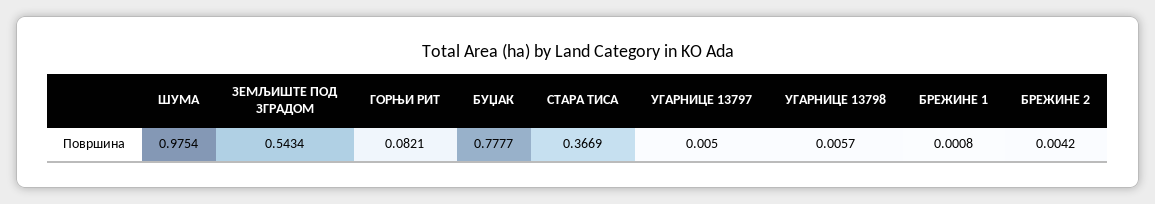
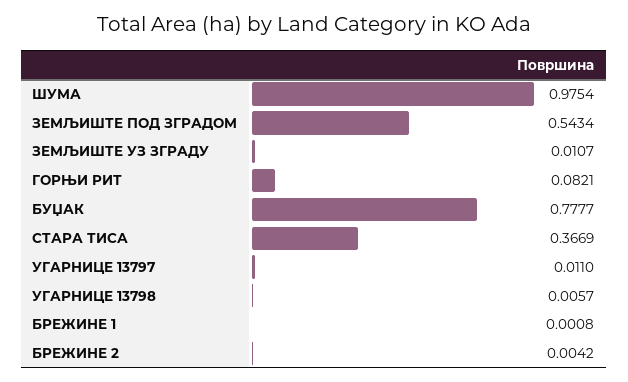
УГАРНИЦЕ 13797: 0.005 -> 0.011
ЗЕМЉИШТЕ УЗ ЗГРАДУ: none -> 0.0107

